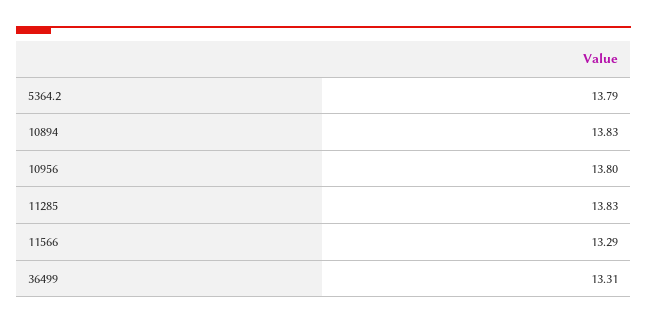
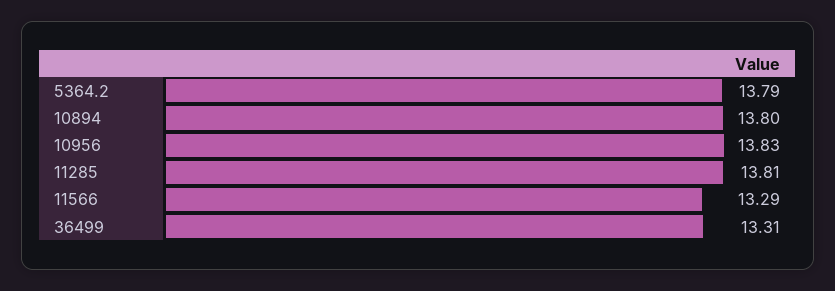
10894: 13.83 -> 13.8
10956: 13.8 -> 13.83
11285: 13.83 -> 13.81

